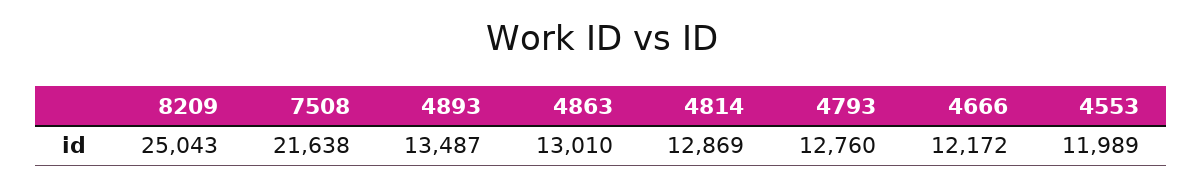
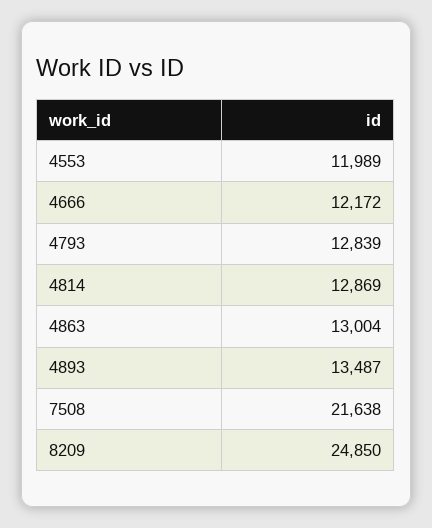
8209: 25043 -> 24850
4863: 13010 -> 13004
4793: 12760 -> 12839

